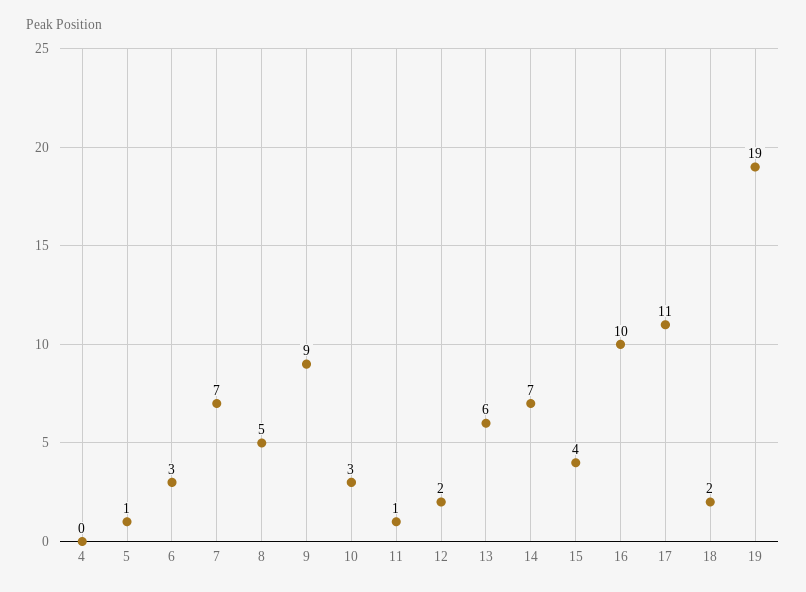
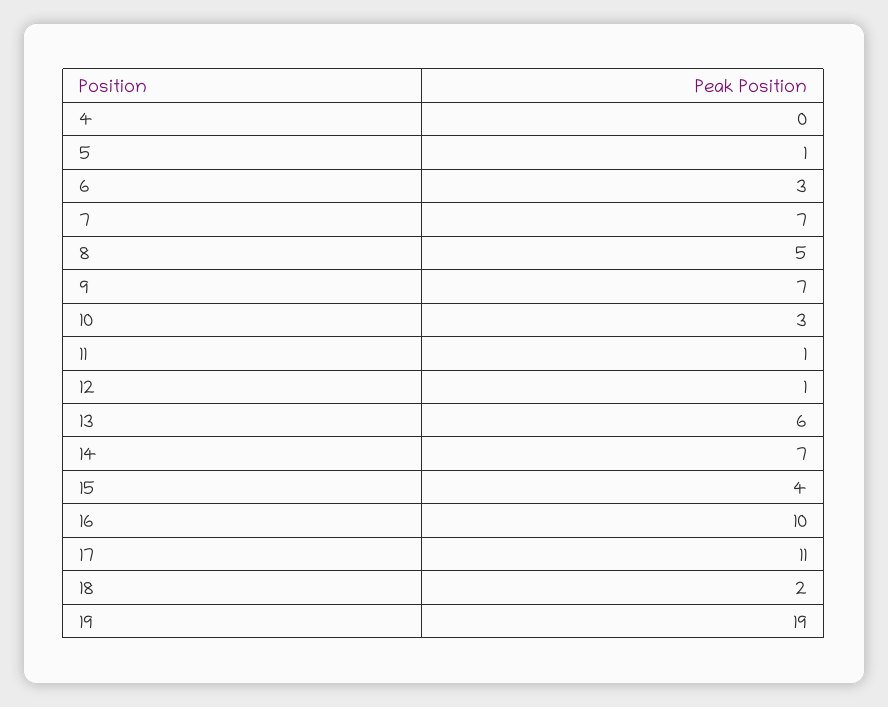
9: 9 -> 7
12: 2 -> 1

